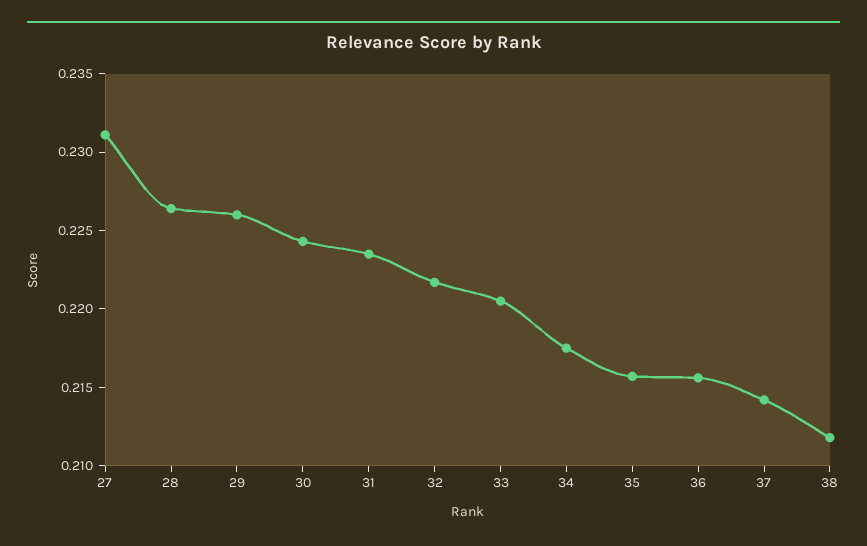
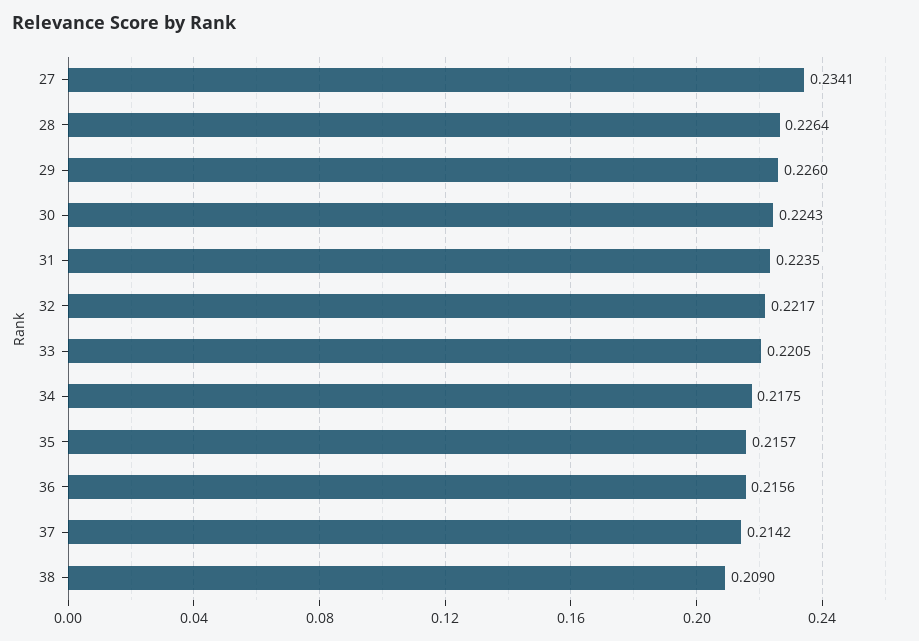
27: 0.231 -> 0.2341
38: 0.212 -> 0.209

